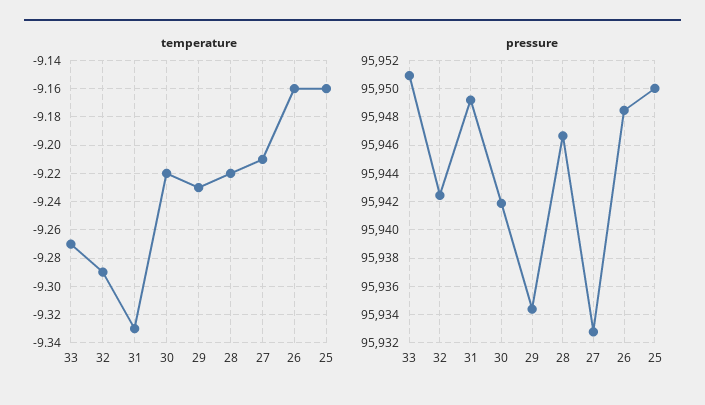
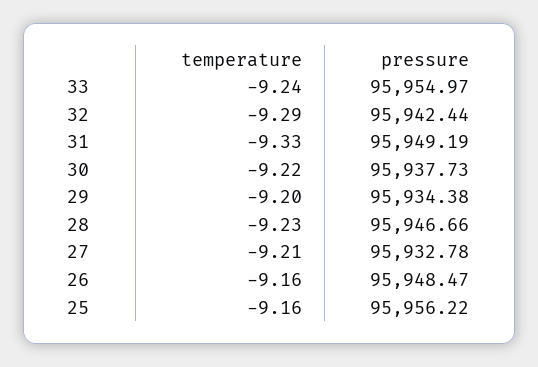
temperature, 33: -9.27 -> -9.24
temperature, 29: -9.23 -> -9.2
temperature, 28: -9.22 -> -9.23
pressure, 33: 95951 -> 95954.97
pressure, 30: 95942 -> 95937.73
pressure, 25: 95950 -> 95956.22

